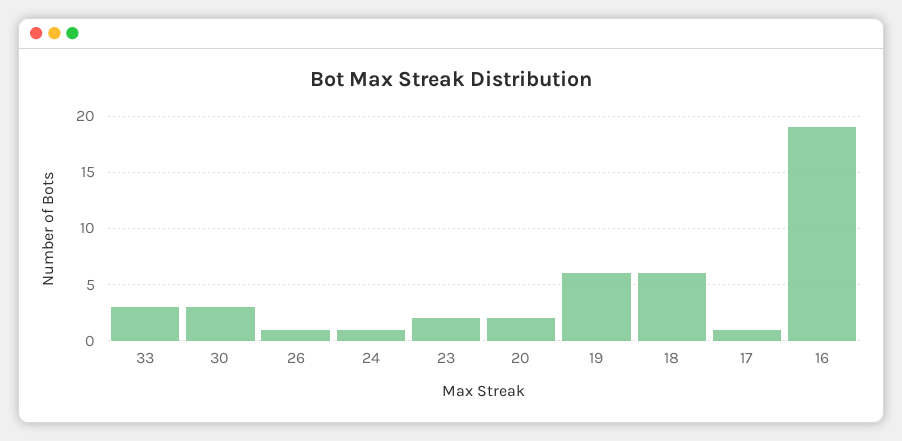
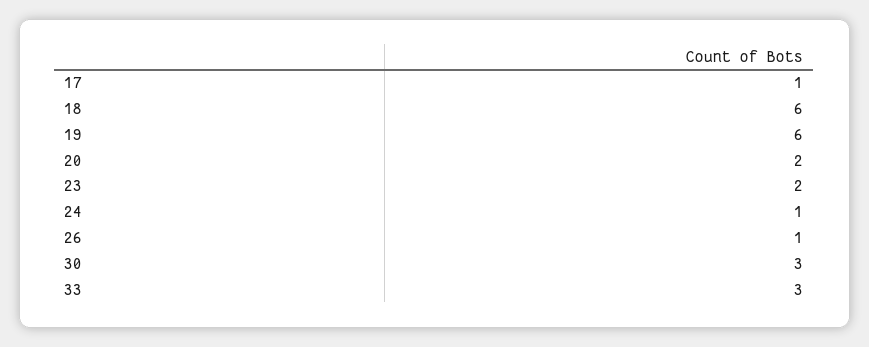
16: 19 -> none

